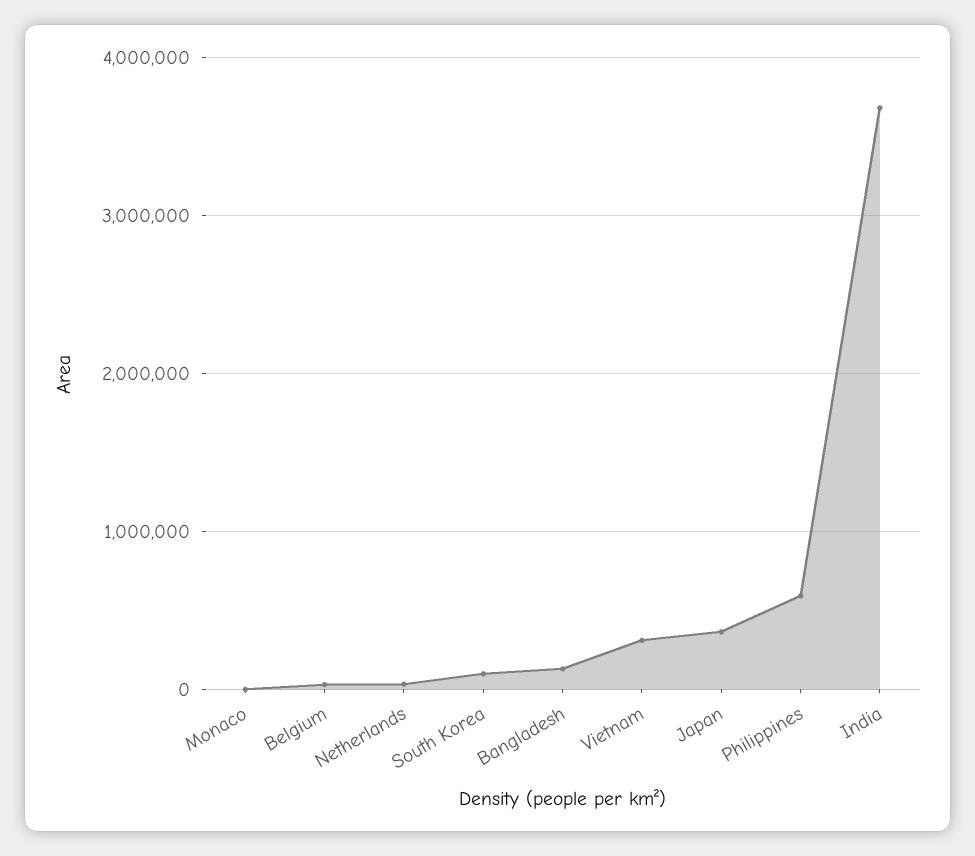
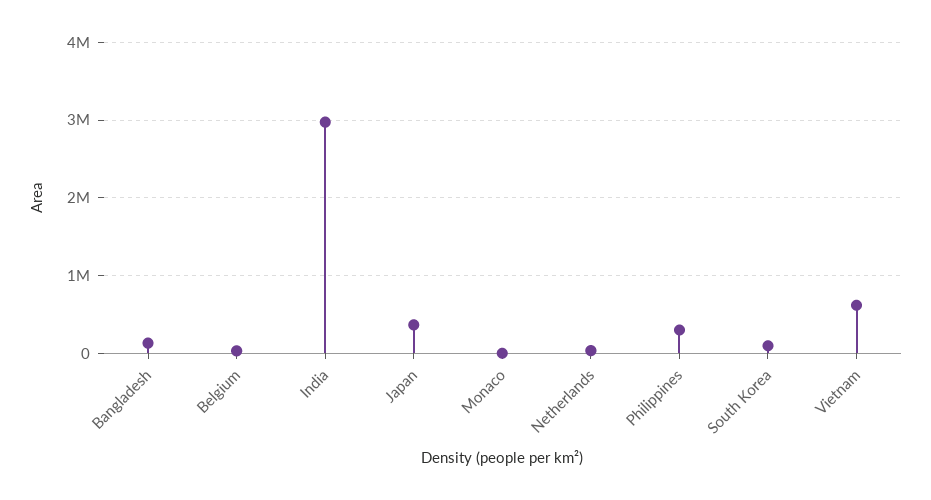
Vietnam: 300000 -> 600000
Philippines: 600000 -> 300000
India: 3700000 -> 3000000

